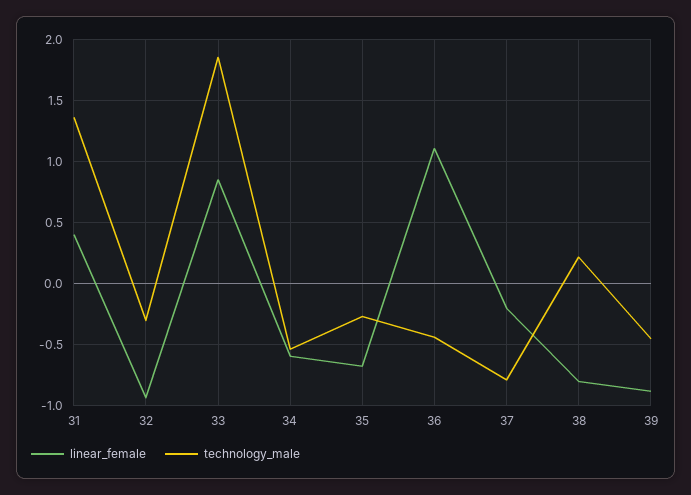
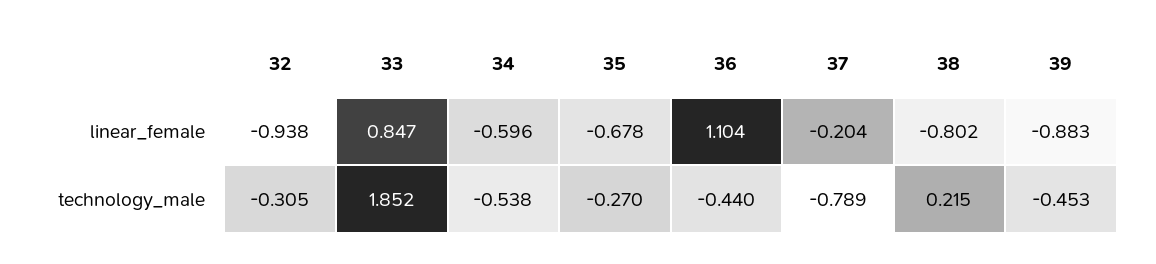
linear_female, 31: 0.4 -> none
technology_male, 31: 1.35 -> none

